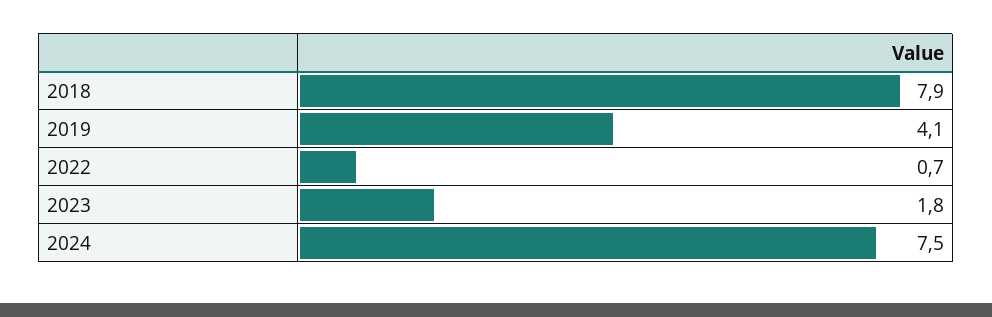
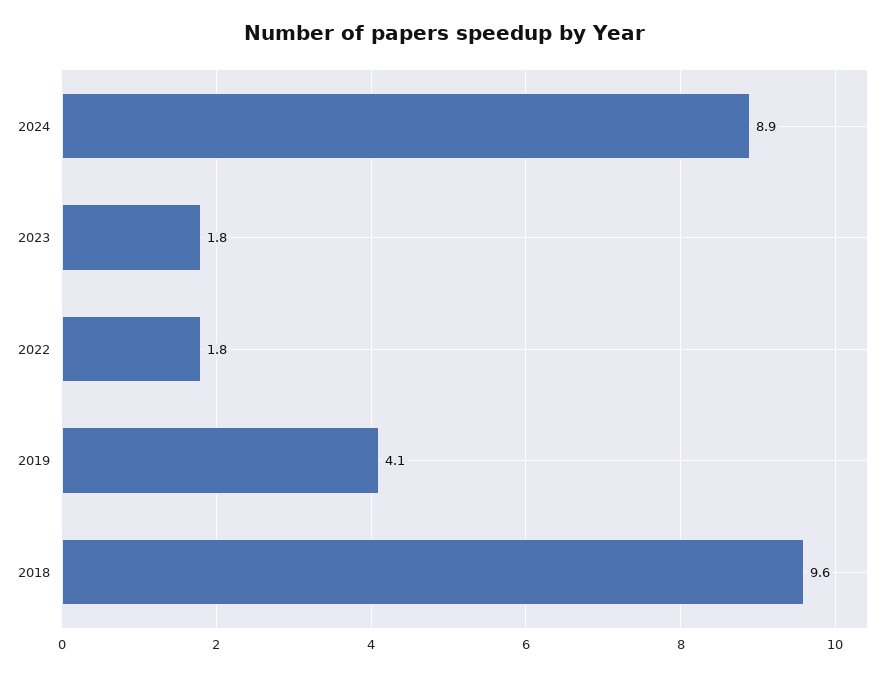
2018: 7.9 -> 9.6
2022: 0.7 -> 1.8
2024: 7.5 -> 8.9

